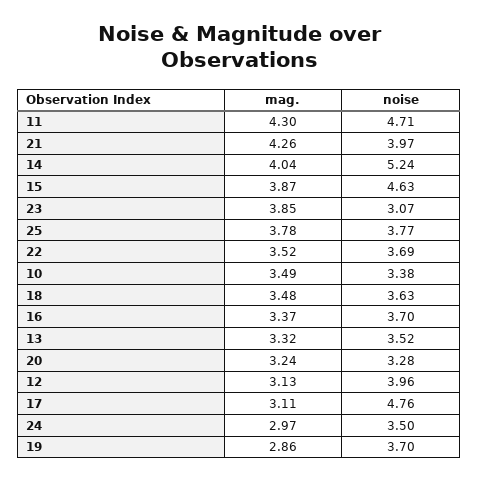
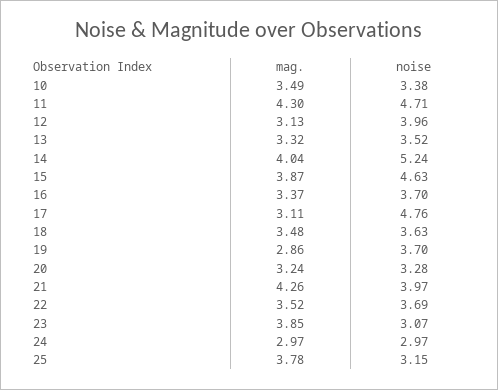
noise, 25: 3.77 -> 3.15
noise, 24: 3.5 -> 2.97

